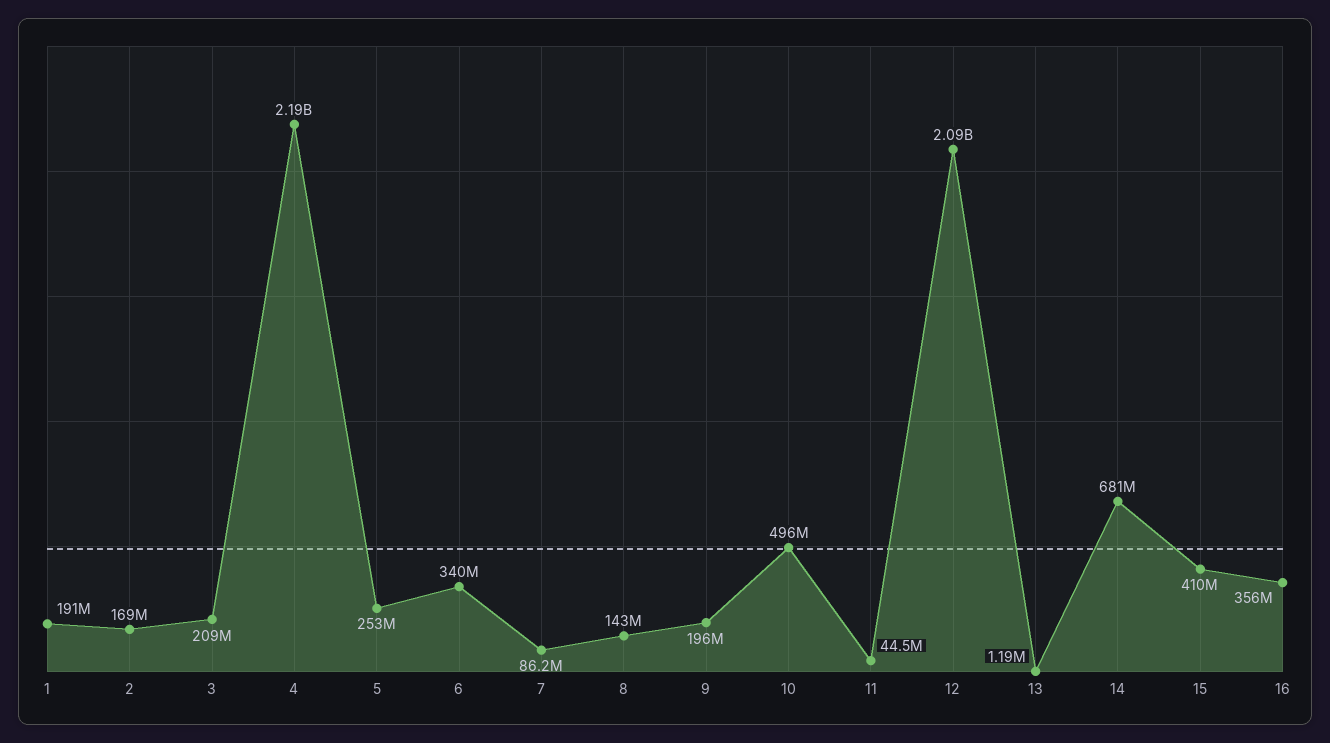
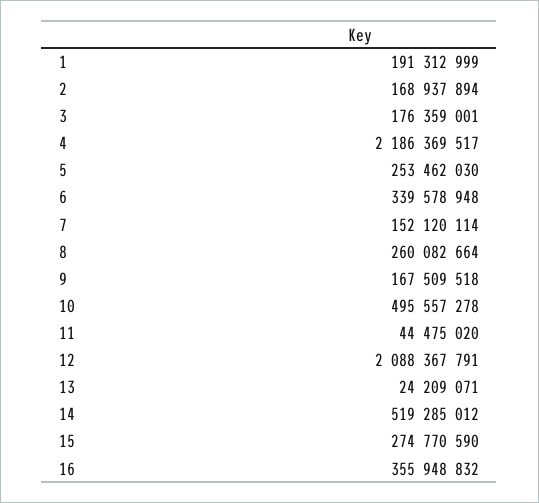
3: 209000000 -> 176359001
7: 86200000 -> 152120114
8: 143000000 -> 260082664
9: 196000000 -> 167509518
13: 1190000 -> 24209071
14: 681000000 -> 519285012
15: 410000000 -> 274770590

